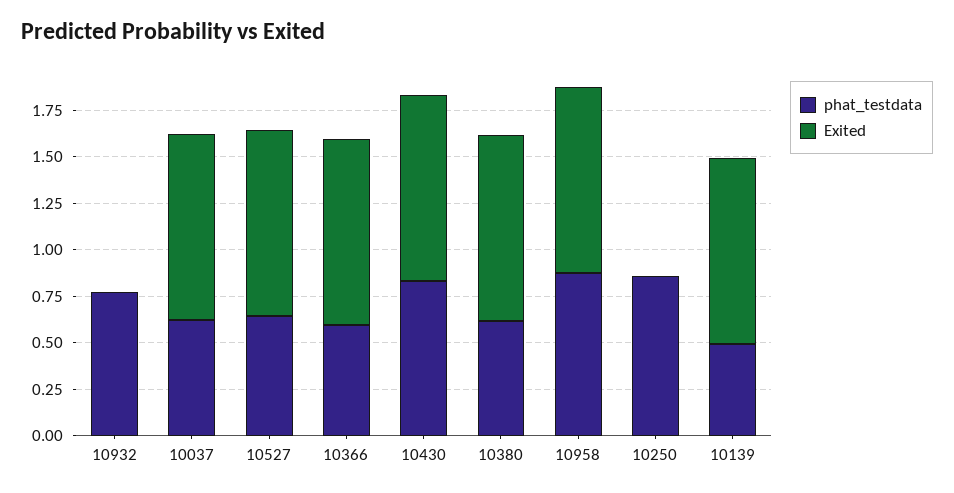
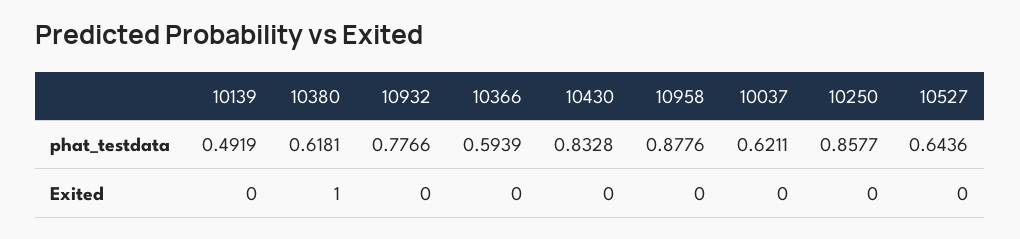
Exited, 10037: 1 -> 0
Exited, 10527: 1 -> 0
Exited, 10366: 1 -> 0
Exited, 10430: 1 -> 0
Exited, 10958: 1 -> 0
Exited, 10139: 1 -> 0

